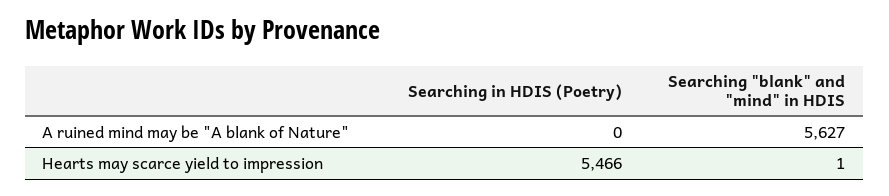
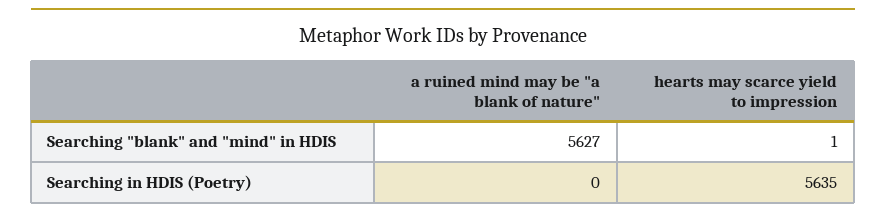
Searching in HDIS (Poetry), Hearts may scarce yield to impression: 5466 -> 5635

